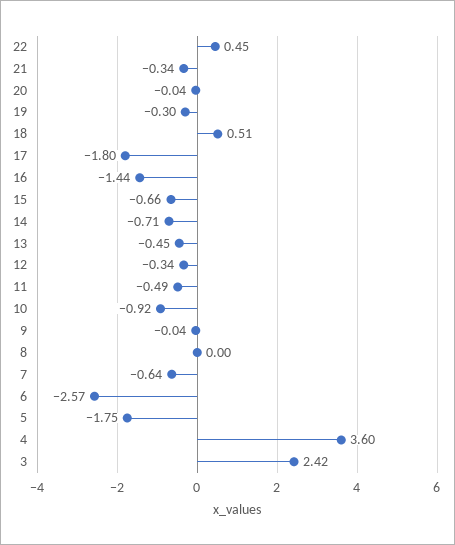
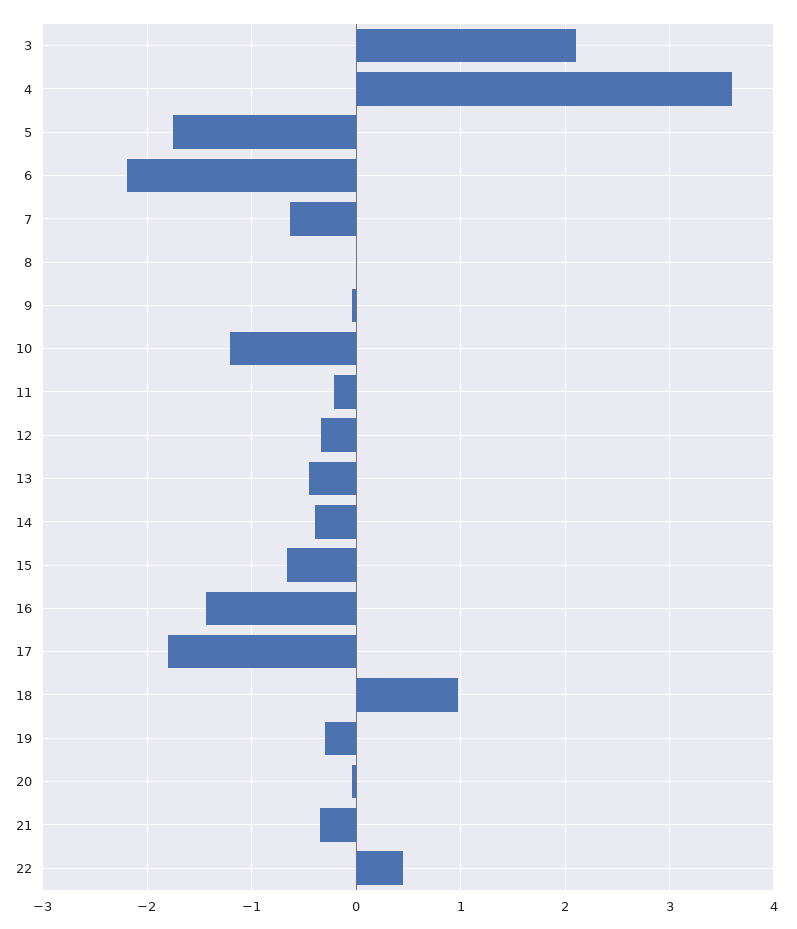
18: 0.51 -> 1
14: -0.71 -> -0.4
11: -0.49 -> -0.2
10: -0.92 -> -1.2
6: -2.57 -> -2.2
3: 2.42 -> 2.1

